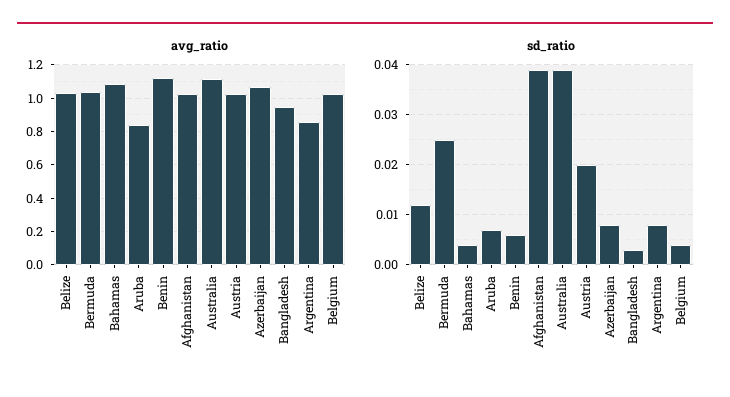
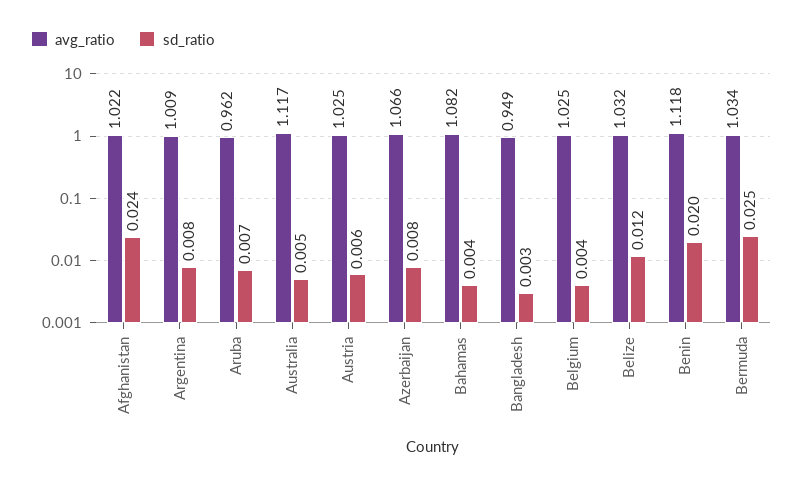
avg_ratio, Aruba: 0.85 -> 0.962
avg_ratio, Argentina: 0.85 -> 1.009
sd_ratio, Benin: 0.005 -> 0.02
sd_ratio, Afghanistan: 0.04 -> 0.024
sd_ratio, Australia: 0.04 -> 0.005
sd_ratio, Austria: 0.02 -> 0.006

